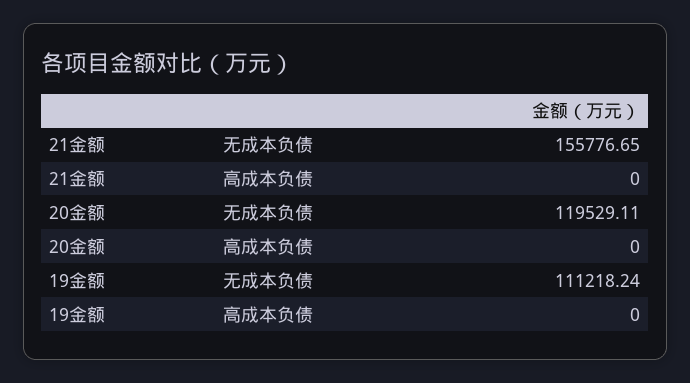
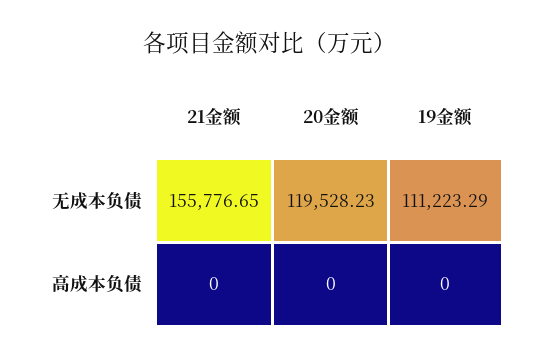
20金额, 无成本负债: 119529.11 -> 119528.23
19金额, 无成本负债: 111218.24 -> 111223.29

